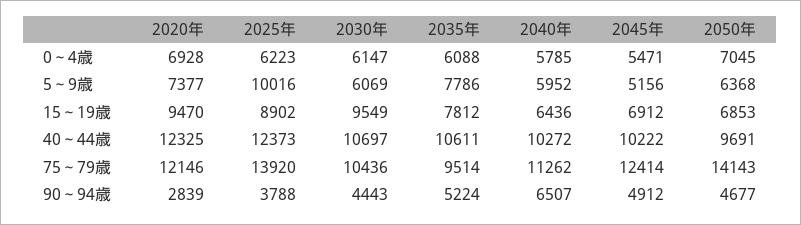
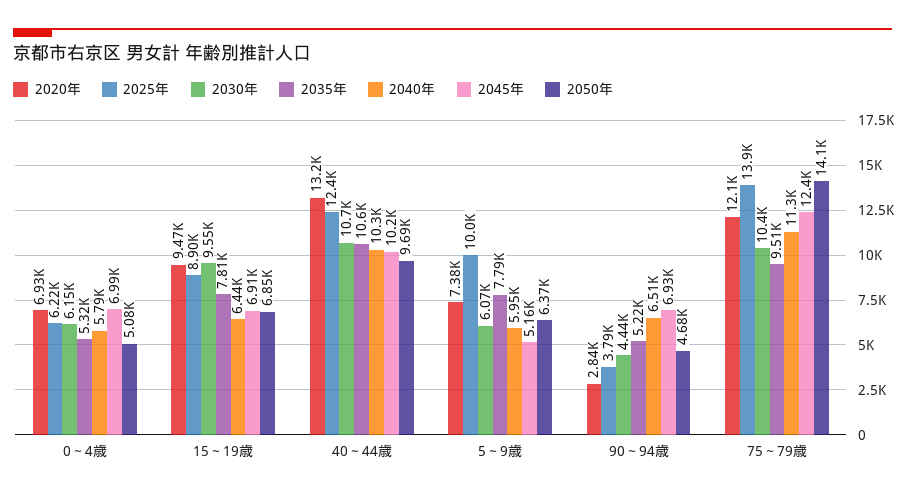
2035年, 0～4歳: 6088 -> 5320
2045年, 0～4歳: 5471 -> 6990
2050年, 0～4歳: 7045 -> 5080
2020年, 40～44歳: 12325 -> 13200
2045年, 90～94歳: 4912 -> 6930

